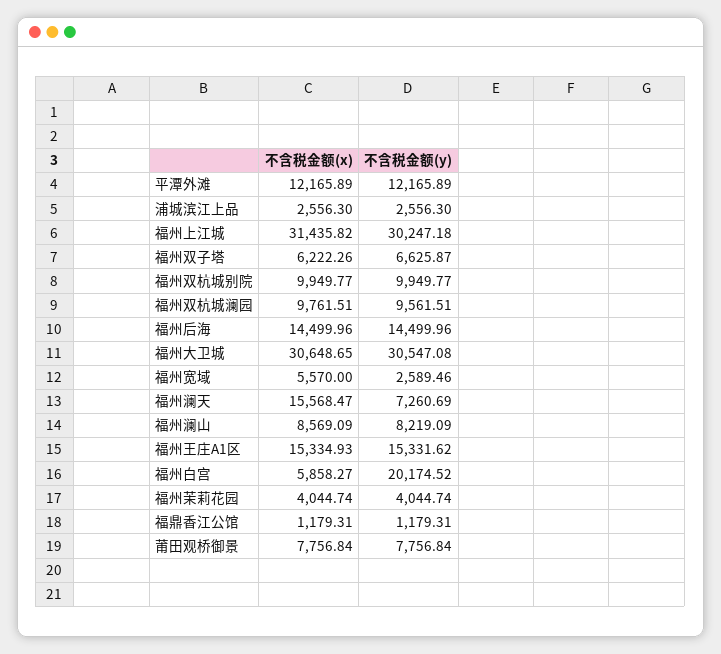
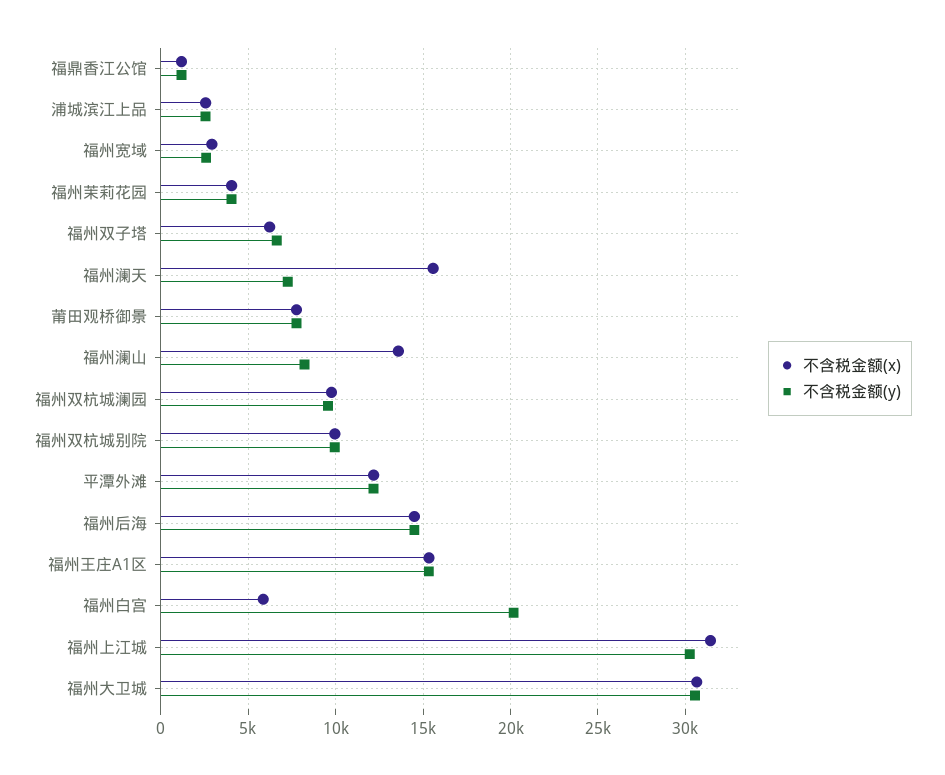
不含税金额(x), 福州宽域: 5570 -> 3000
不含税金额(x), 福州澜山: 8569.09 -> 13500

